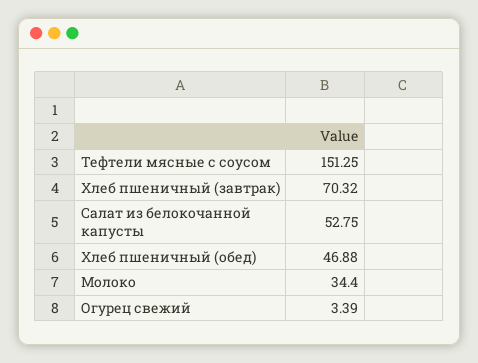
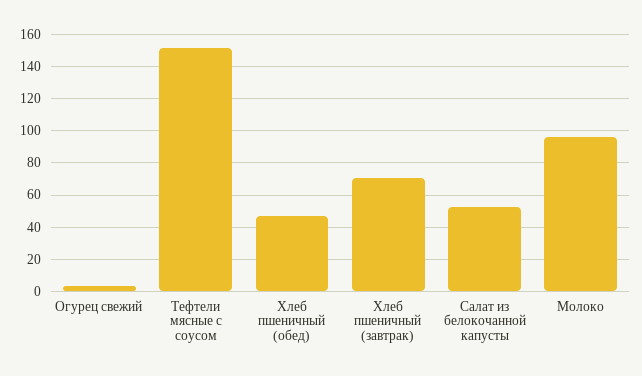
Молоко: 34.4 -> 95

